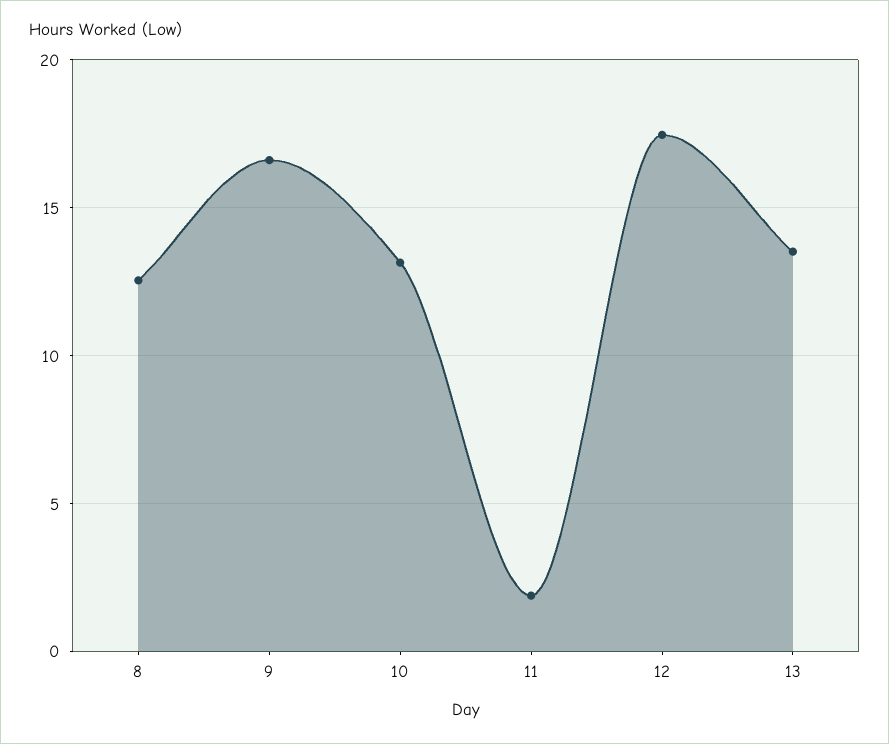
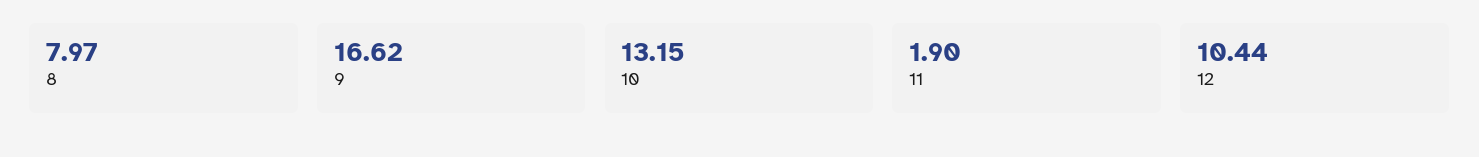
8: 12.5 -> 7.97
12: 17.5 -> 10.44
13: 13.5 -> none

